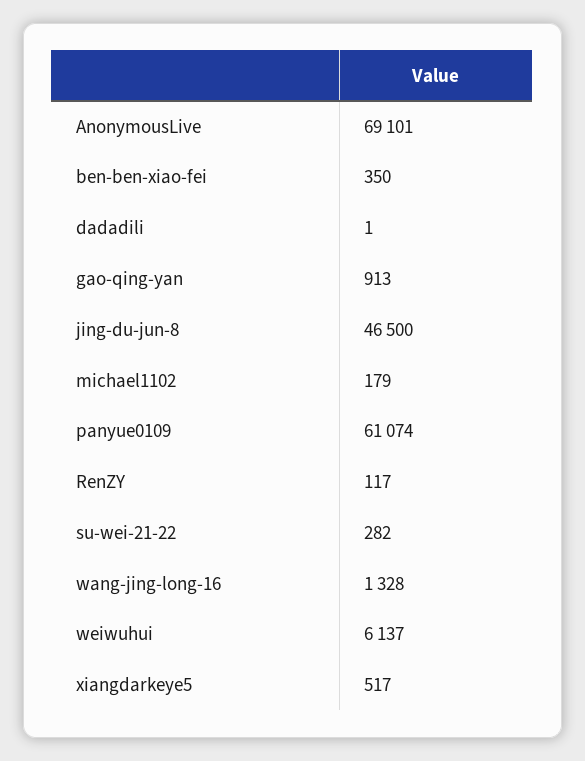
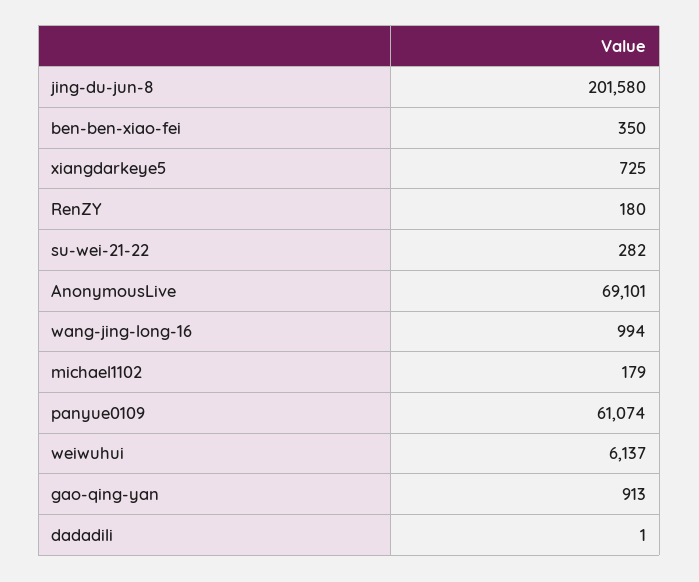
jing-du-jun-8: 46500 -> 201580
RenZY: 117 -> 180
wang-jing-long-16: 1328 -> 994
xiangdarkeye5: 517 -> 725

